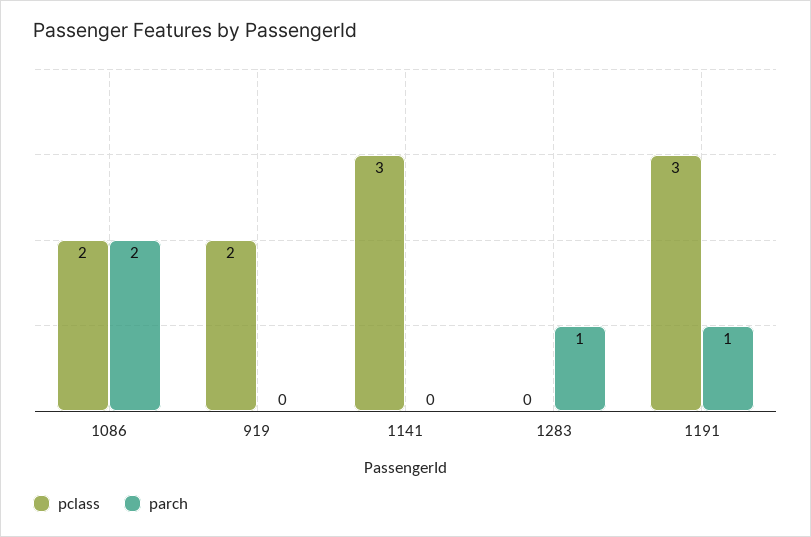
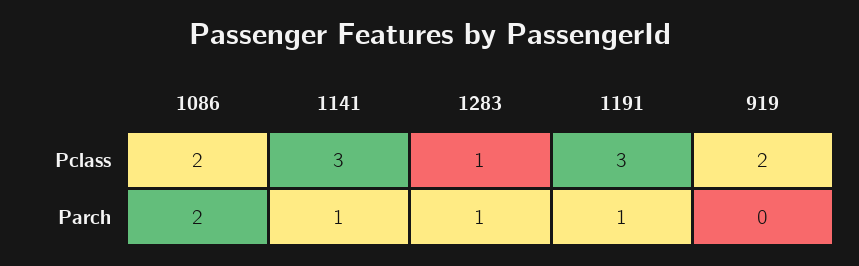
parch, 1141: 0 -> 1
pclass, 1283: 0 -> 1

